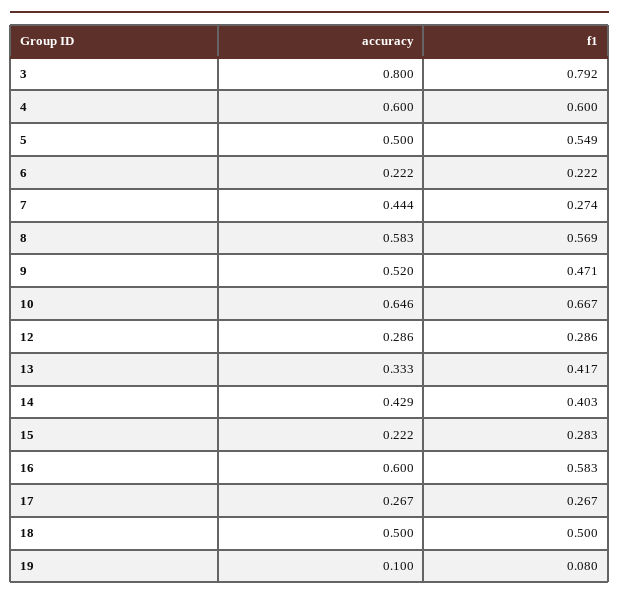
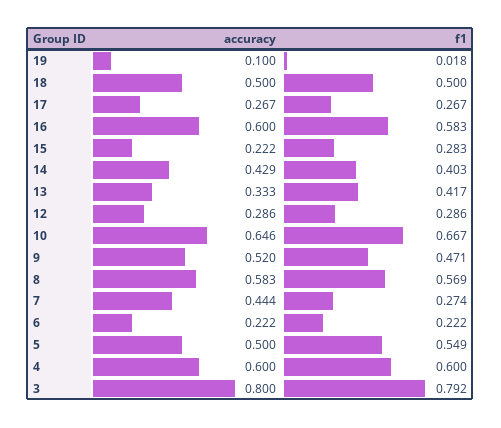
f1, 19: 0.08 -> 0.018

